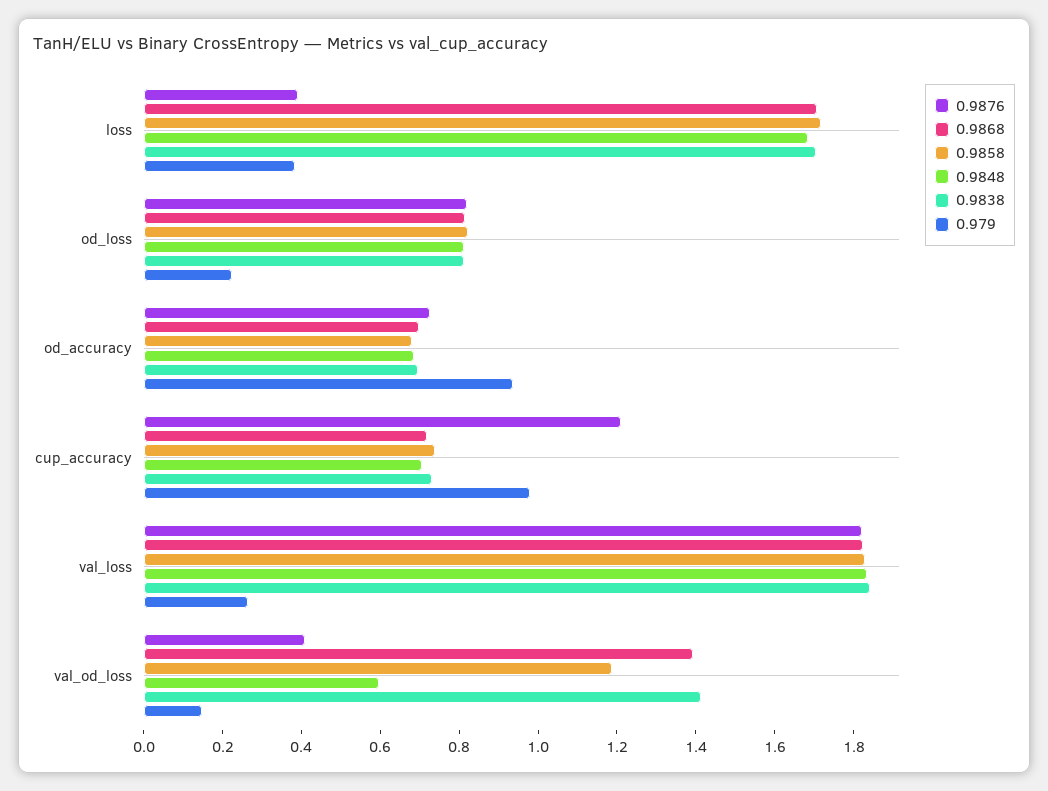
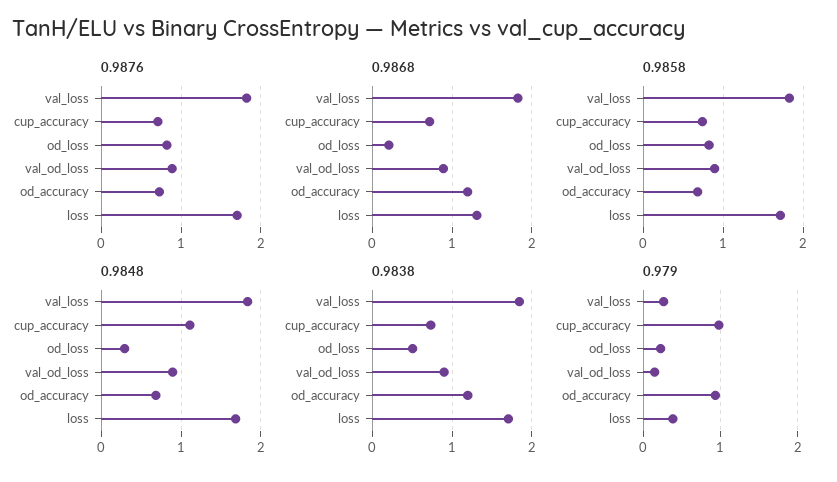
0.9876, loss: 0.4 -> 1.7
0.9868, loss: 1.7 -> 1.3
0.9868, od_loss: 0.8 -> 0.2
0.9848, od_loss: 0.8 -> 0.3
0.9838, od_loss: 0.8 -> 0.5
0.9868, od_accuracy: 0.7 -> 1.2
0.9838, od_accuracy: 0.7 -> 1.2
0.9876, cup_accuracy: 1.2 -> 0.7
0.9848, cup_accuracy: 0.7 -> 1.1
0.9876, val_od_loss: 0.4 -> 0.9
0.9868, val_od_loss: 1.4 -> 0.9
0.9858, val_od_loss: 1.2 -> 0.9
0.9848, val_od_loss: 0.6 -> 0.9
0.9838, val_od_loss: 1.4 -> 0.9

